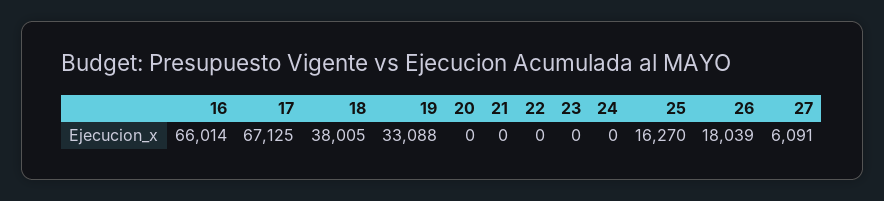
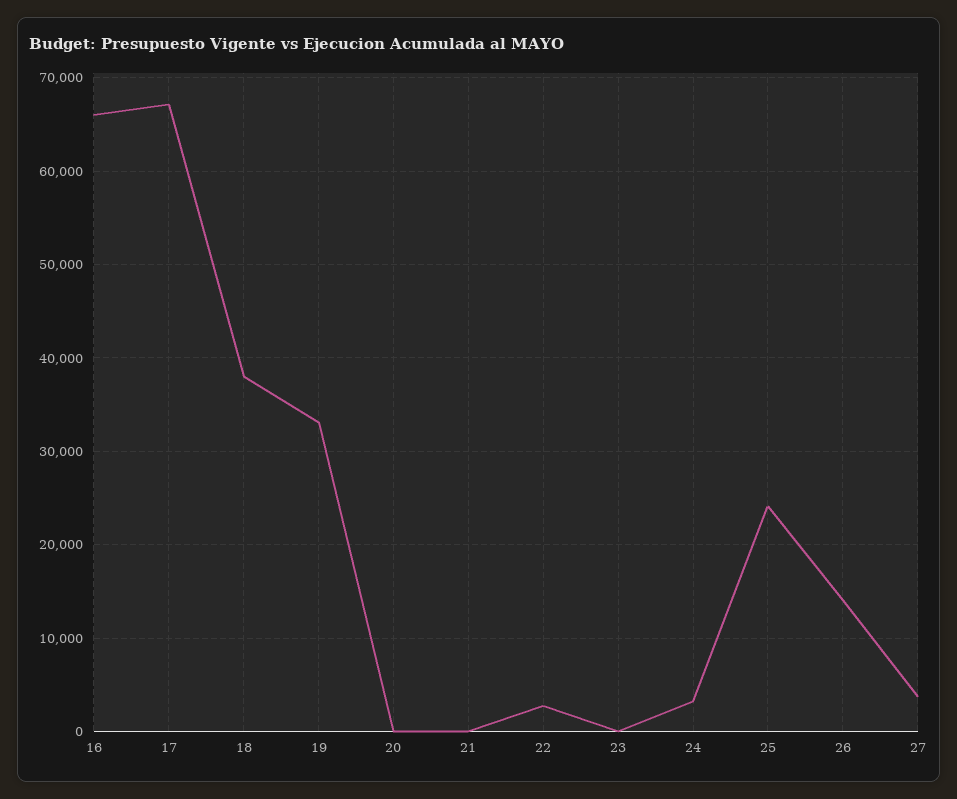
22: 0 -> 3000
24: 0 -> 3000
25: 16270 -> 24000
26: 18039 -> 14000
27: 6091 -> 4000

